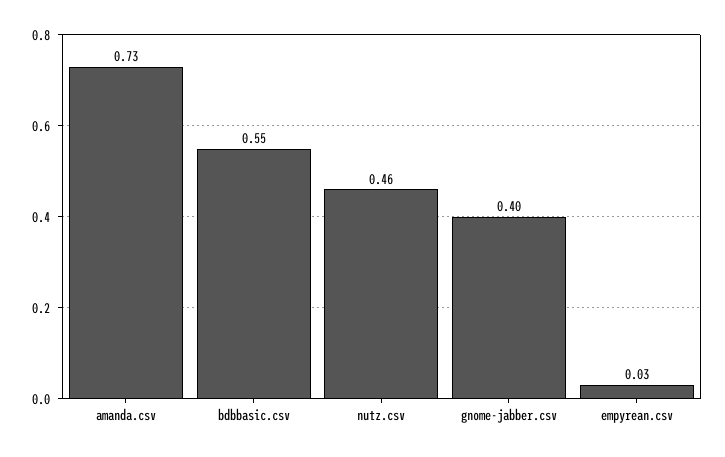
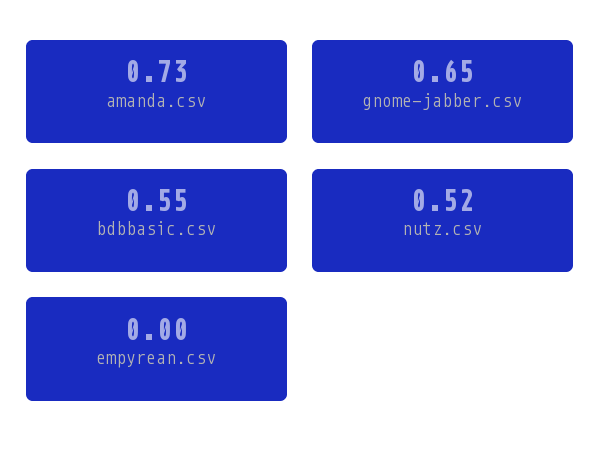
nutz.csv: 0.46 -> 0.52
gnome-jabber.csv: 0.4 -> 0.65
empyrean.csv: 0.03 -> 0

